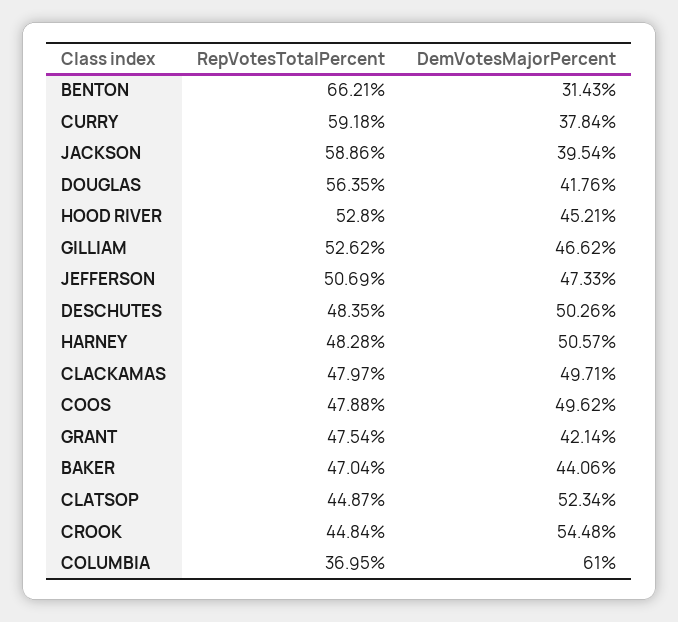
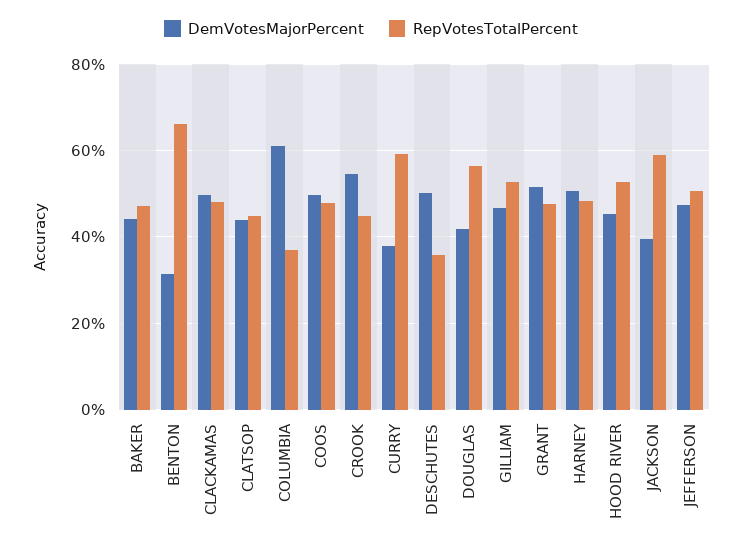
RepVotesTotalPercent, DESCHUTES: 48.35 -> 36
DemVotesMajorPercent, GRANT: 42.14 -> 52
DemVotesMajorPercent, CLATSOP: 52.34 -> 44

